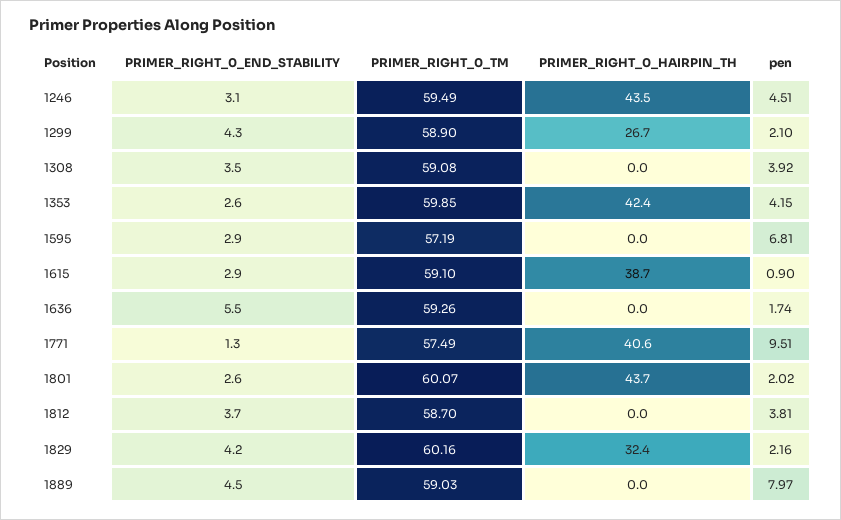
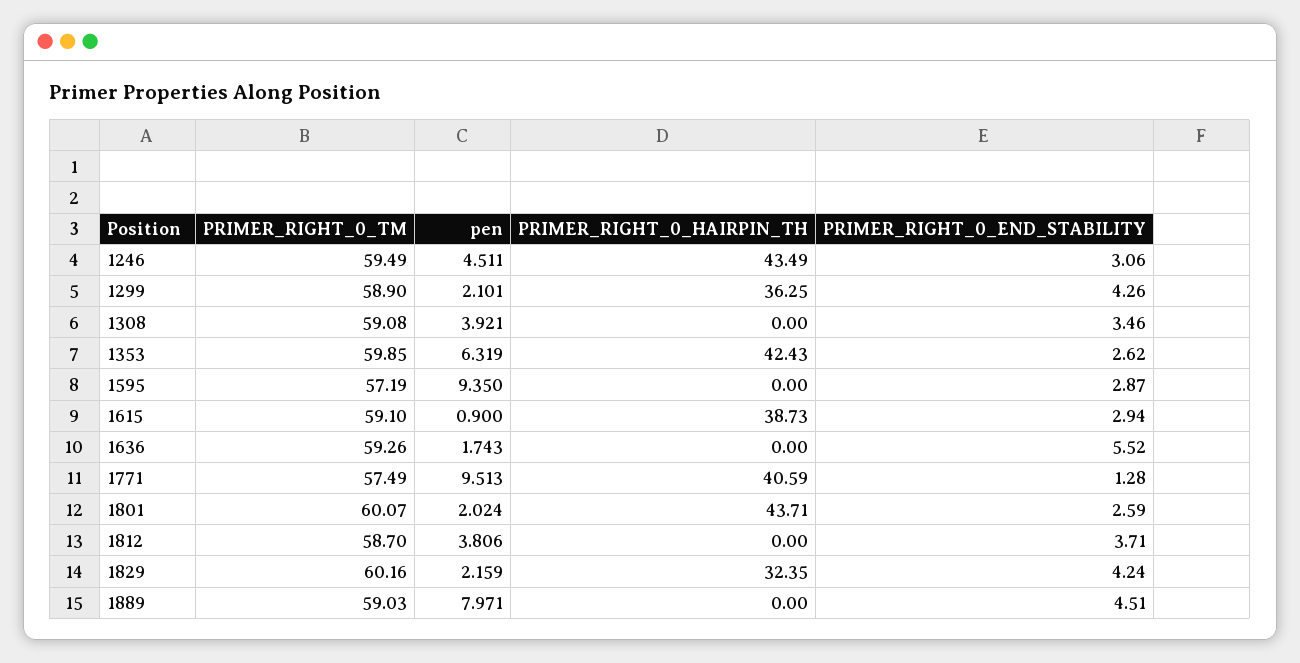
PRIMER_RIGHT_0_HAIRPIN_TH, 1299: 26.7 -> 36.25
pen, 1353: 4.15 -> 6.319
pen, 1595: 6.81 -> 9.35

